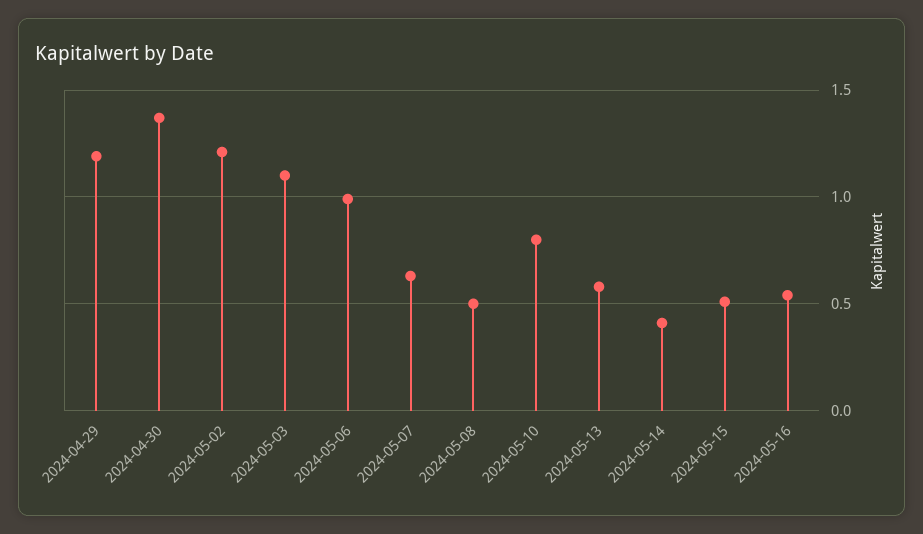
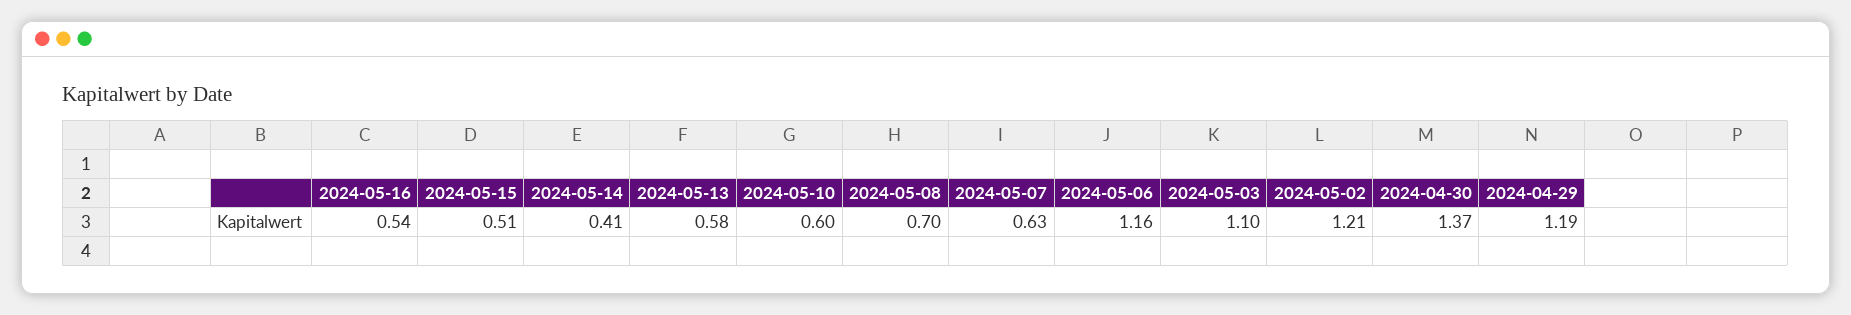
2024-05-06: 1 -> 1.16
2024-05-08: 0.5 -> 0.7
2024-05-10: 0.8 -> 0.6

